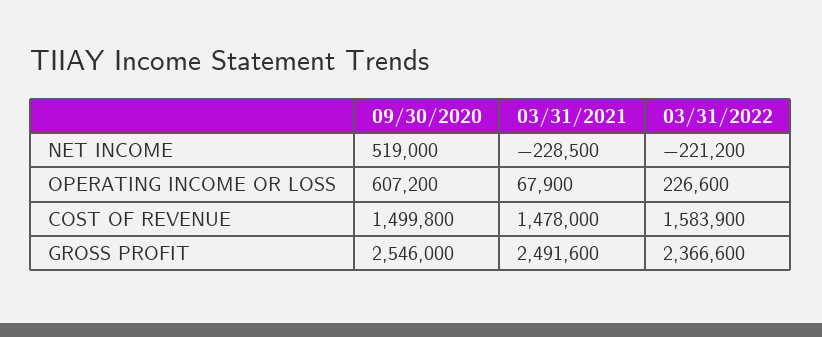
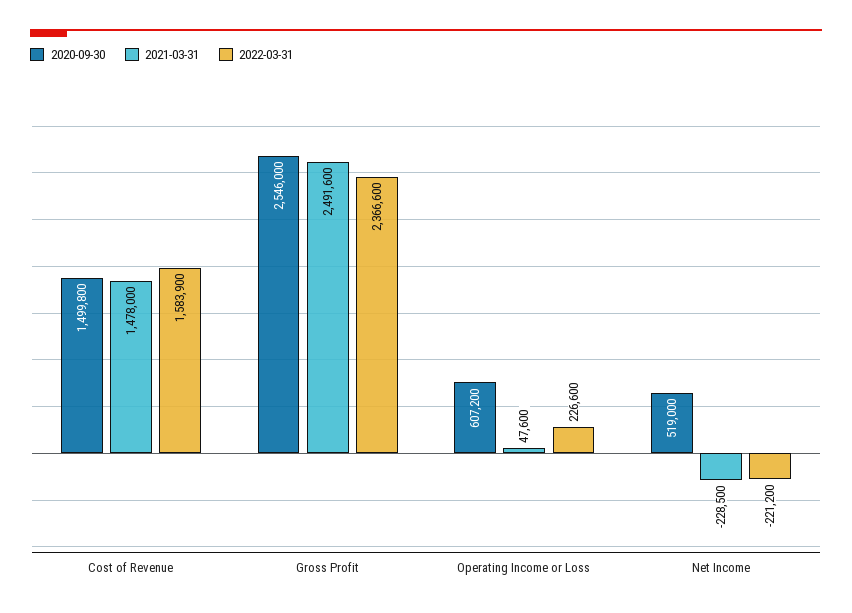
03/31/2021, OPERATING INCOME OR LOSS: 67900 -> 47600

